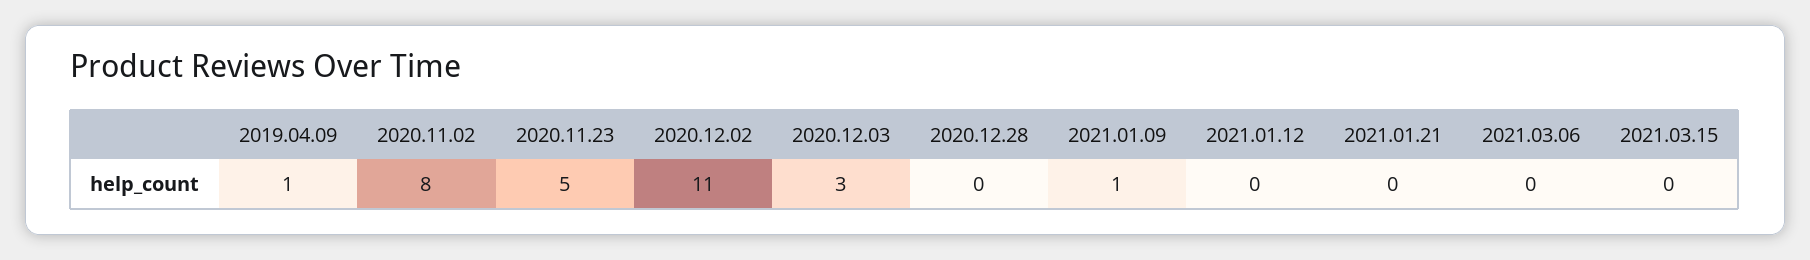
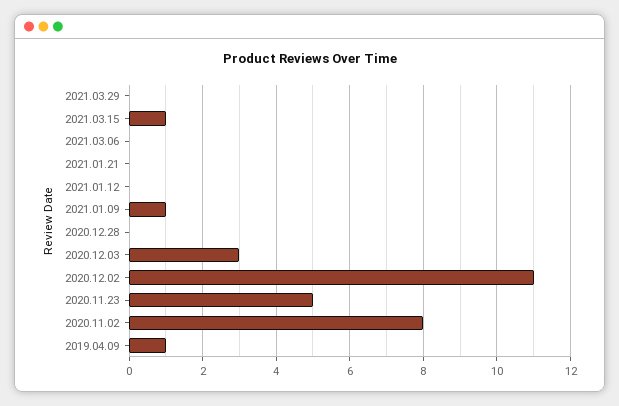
2021.03.15: 0 -> 1
2021.03.29: none -> 0

